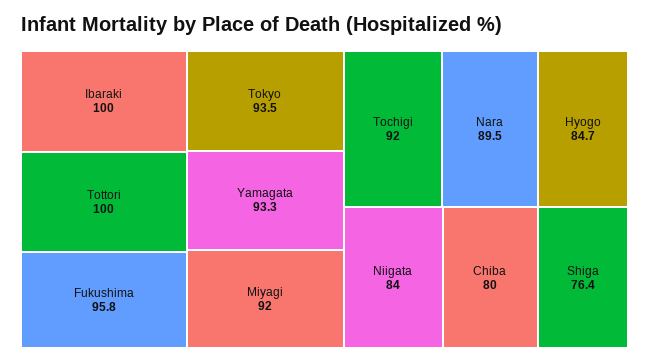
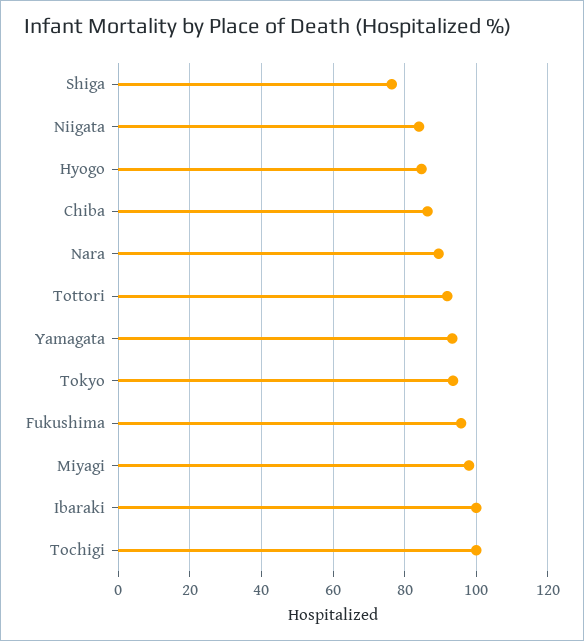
Tottori: 100 -> 92
Miyagi: 92 -> 98
Tochigi: 92 -> 100
Chiba: 80 -> 86

